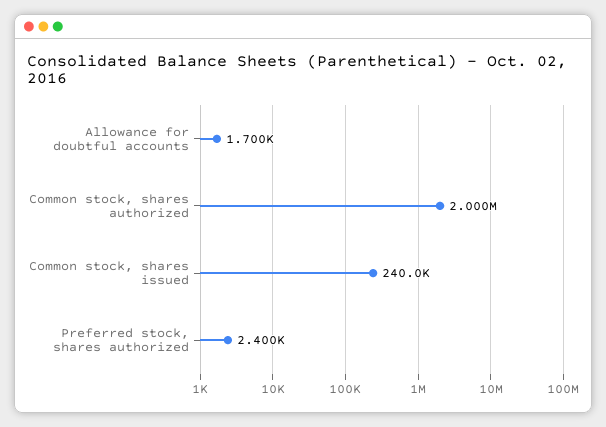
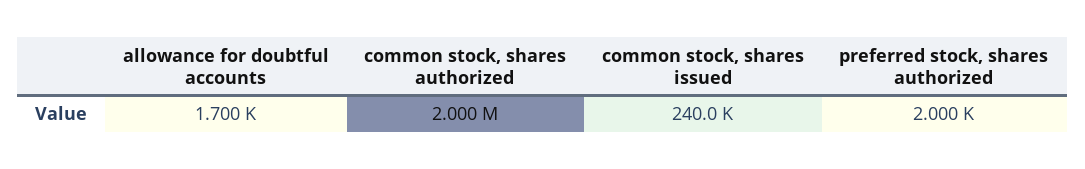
Preferred stock, shares authorized: 2400 -> 2000

